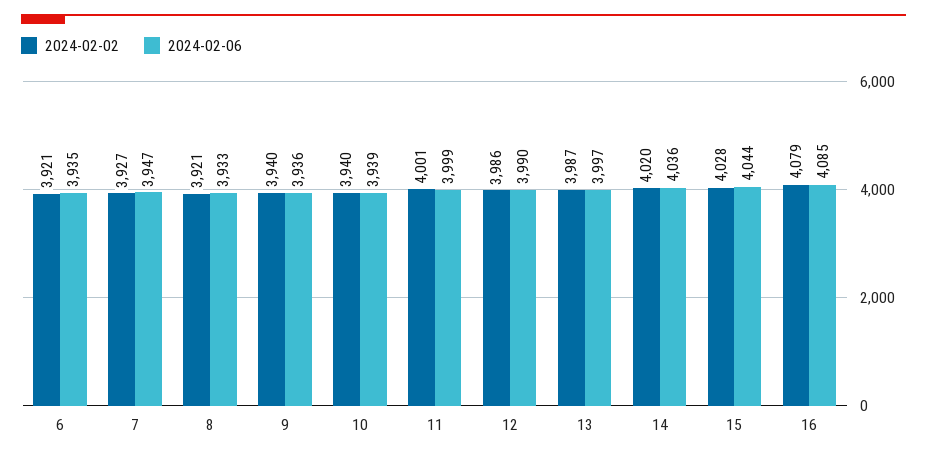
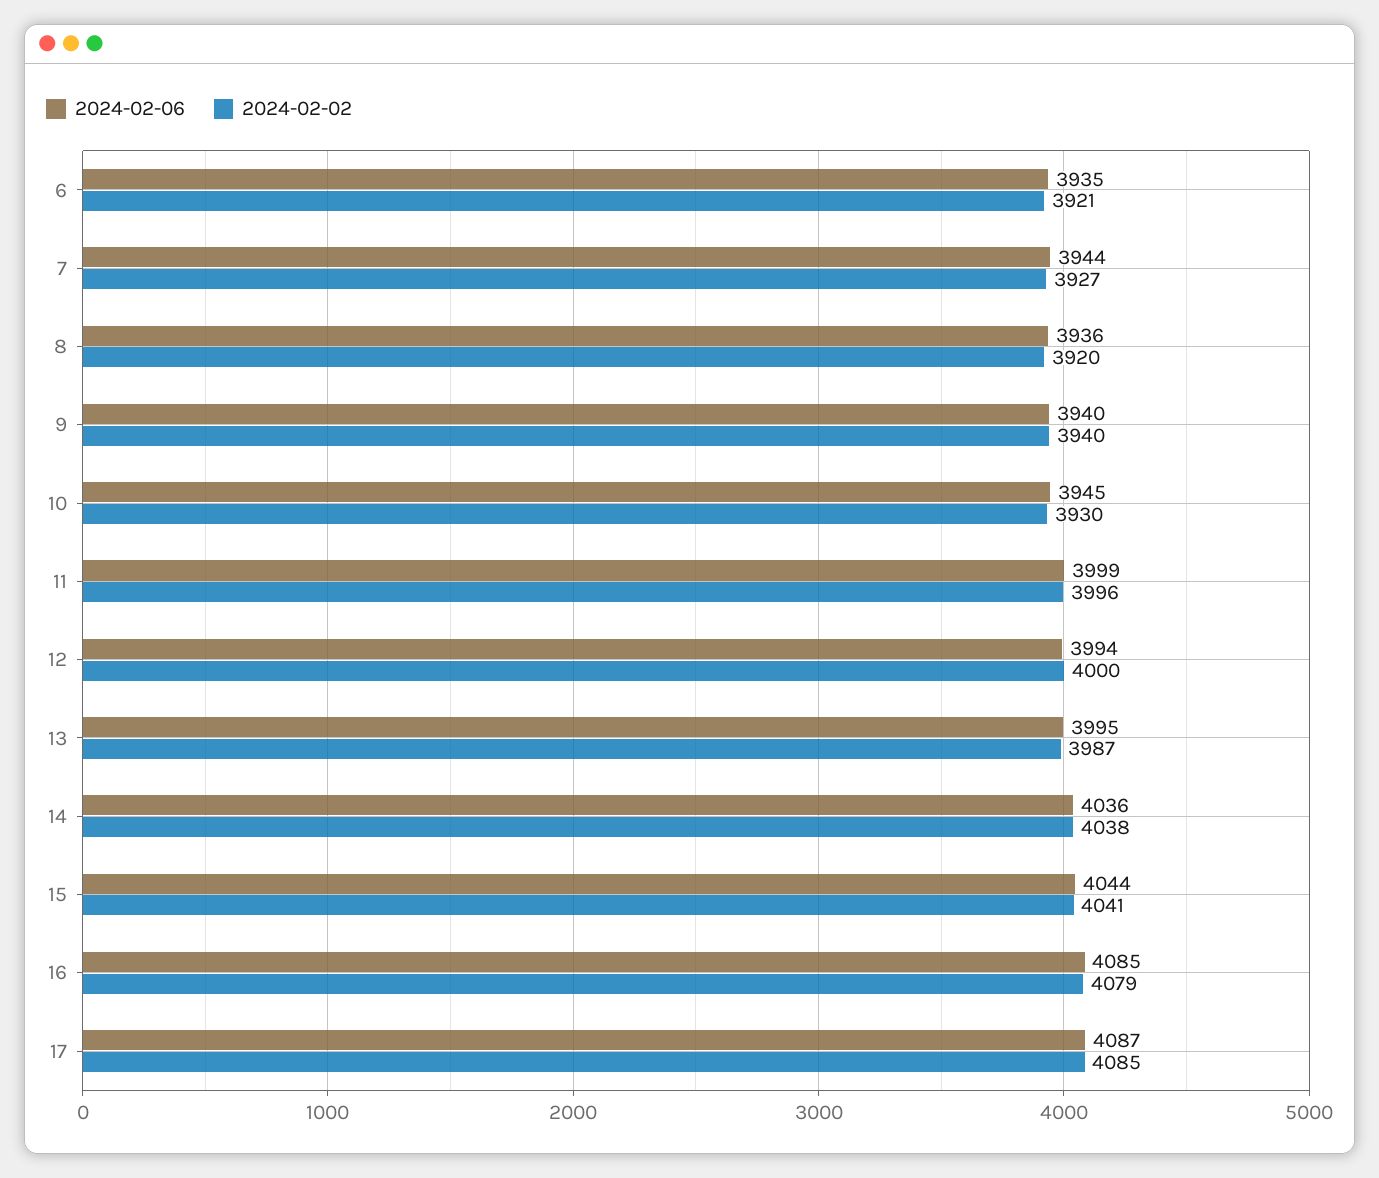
2024-02-06, 7: 3947 -> 3944
2024-02-02, 8: 3921 -> 3920
2024-02-06, 8: 3933 -> 3936
2024-02-06, 9: 3936 -> 3940
2024-02-02, 10: 3940 -> 3930
2024-02-06, 10: 3939 -> 3945
2024-02-02, 11: 4001 -> 3996
2024-02-02, 12: 3986 -> 4000
2024-02-06, 12: 3990 -> 3994
2024-02-06, 13: 3997 -> 3995
2024-02-02, 14: 4020 -> 4038
2024-02-02, 15: 4028 -> 4041
2024-02-06, 17: none -> 4087
2024-02-02, 17: none -> 4085

